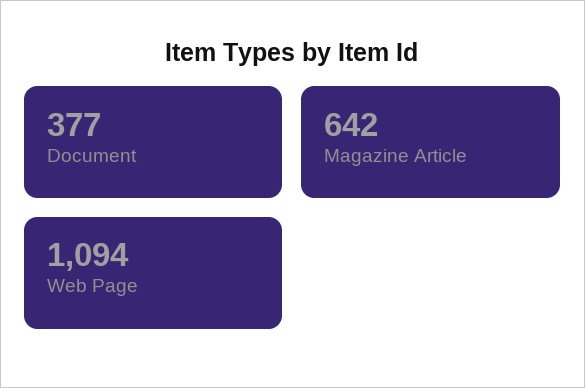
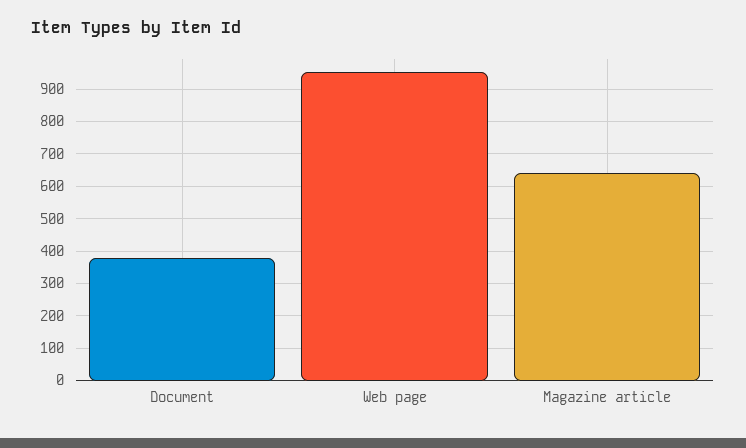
Web Page: 1094 -> 960

